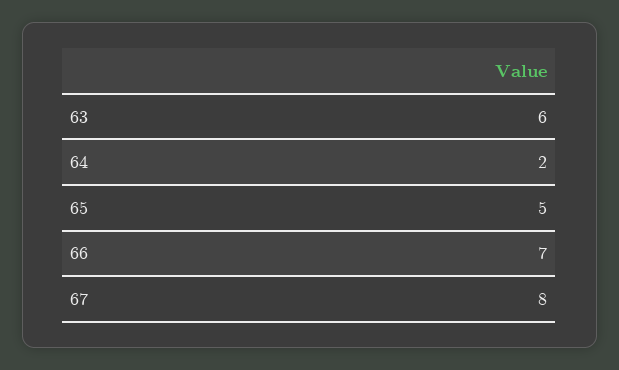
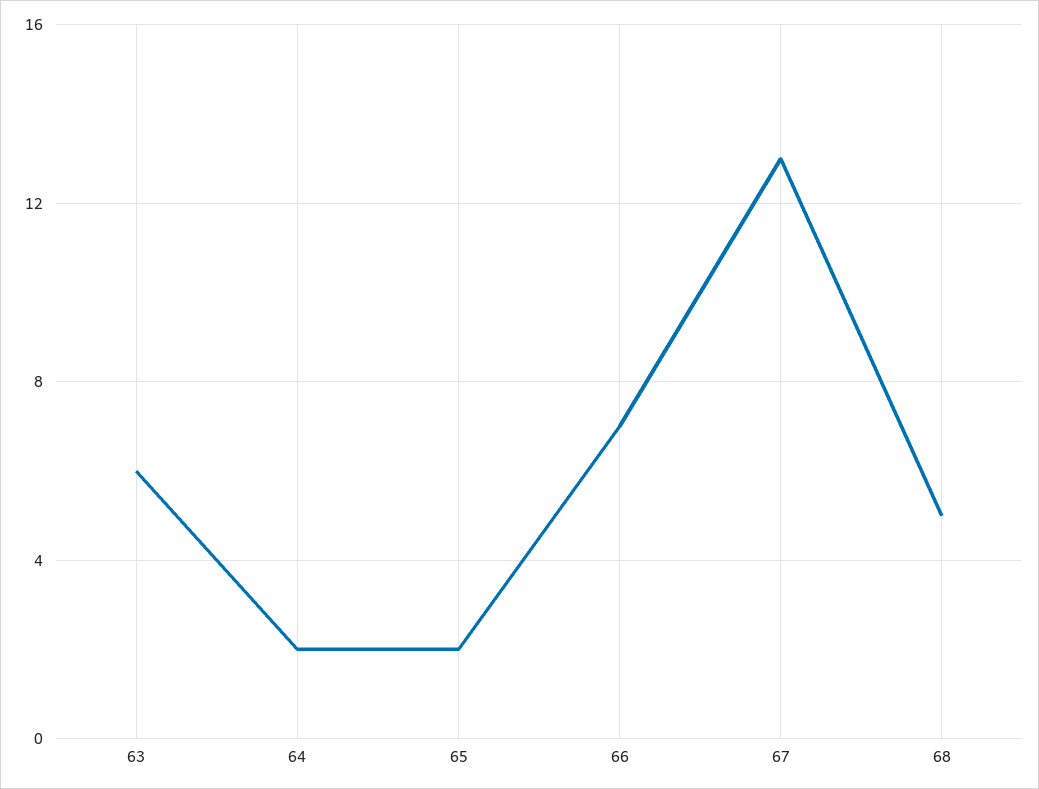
65: 5 -> 2
67: 8 -> 13
68: none -> 5

